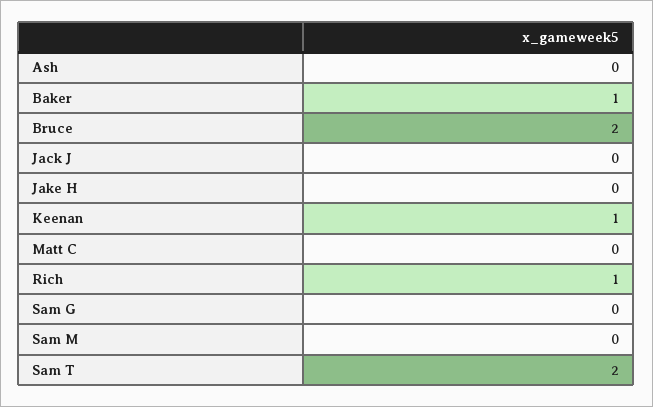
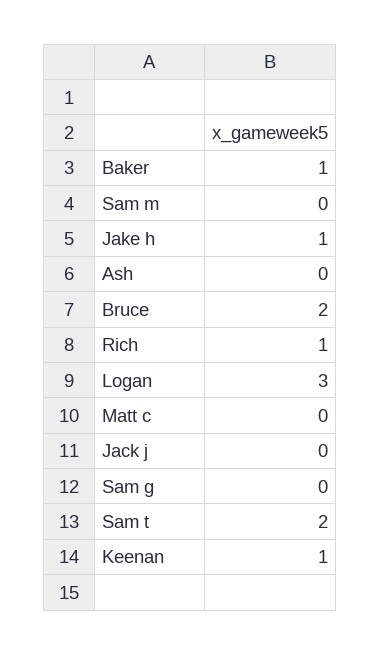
Jake H: 0 -> 1
Logan: none -> 3

